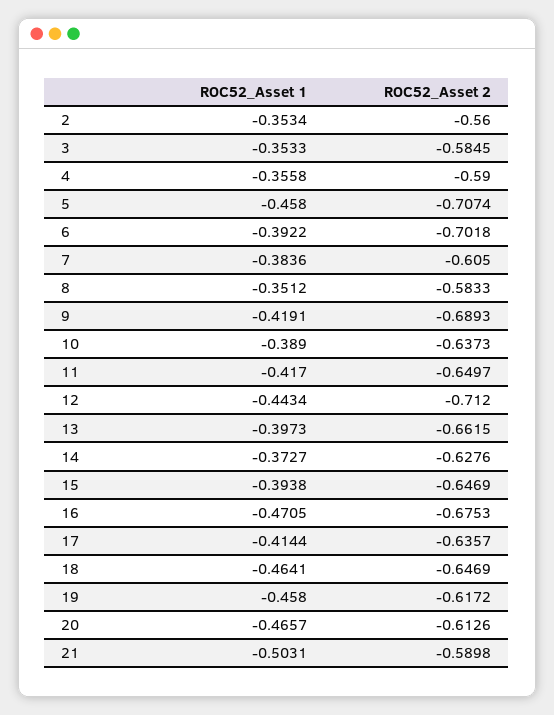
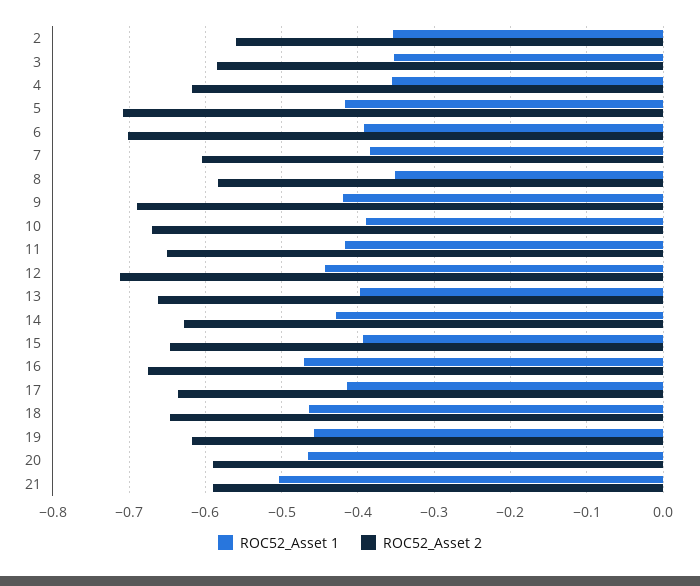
ROC52_Asset 2, 4: -0.59 -> -0.62
ROC52_Asset 1, 5: -0.458 -> -0.42
ROC52_Asset 2, 10: -0.6373 -> -0.67
ROC52_Asset 1, 14: -0.3727 -> -0.43
ROC52_Asset 2, 20: -0.6126 -> -0.59

